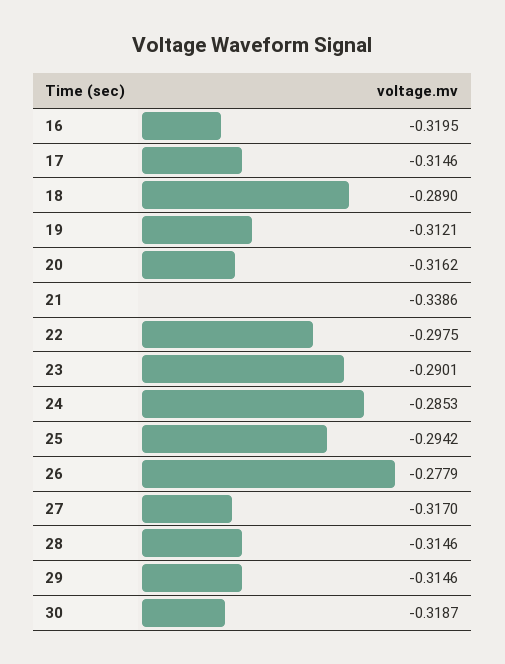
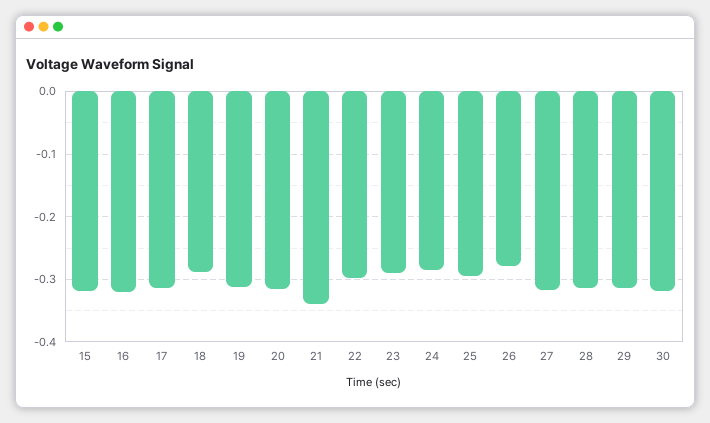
15: none -> -0.32

